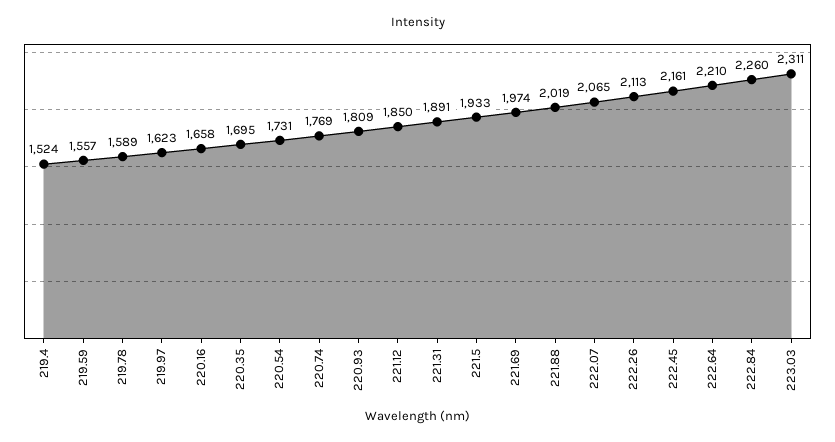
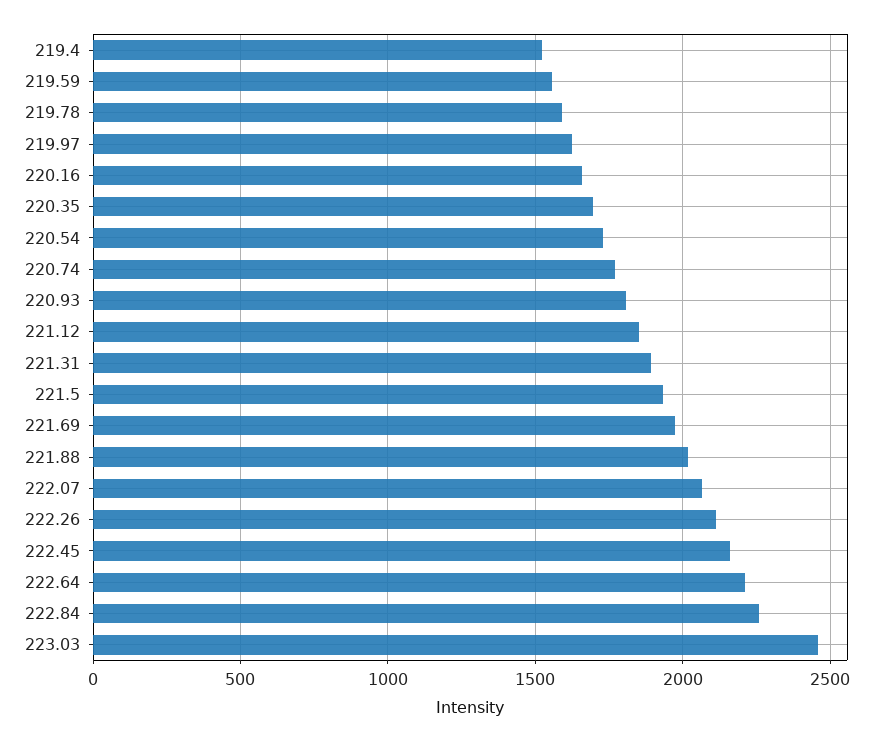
223.03: 2311 -> 2450

